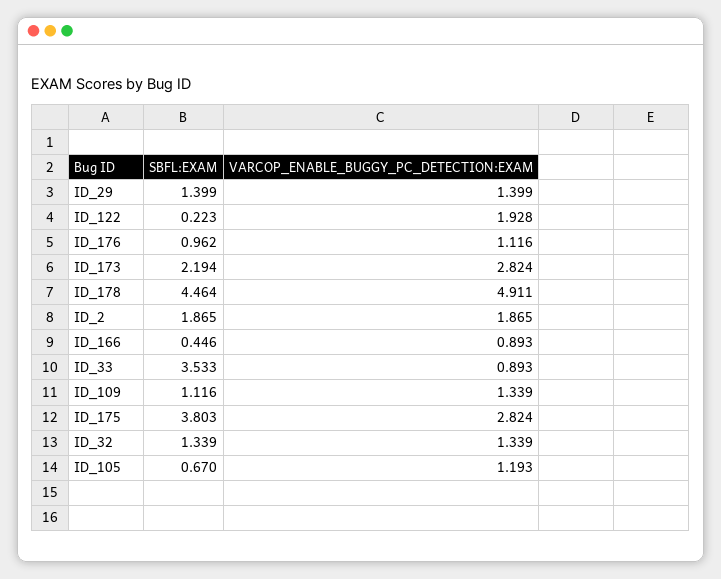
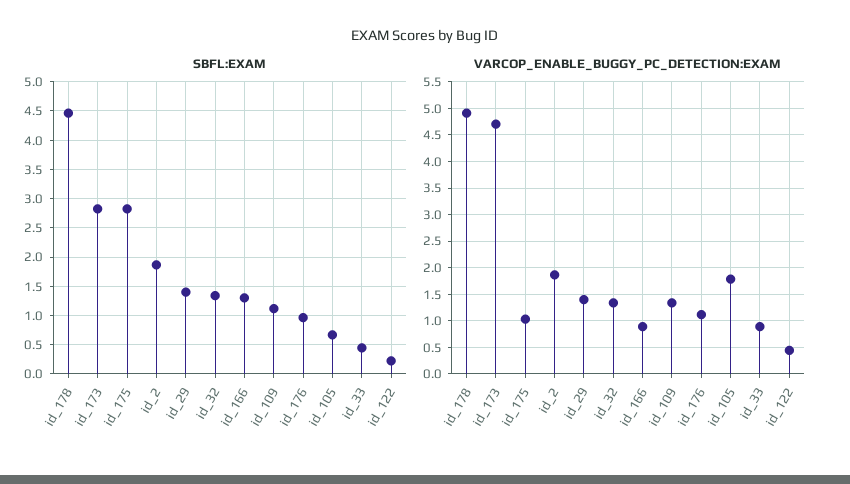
VARCOP_ENABLE_BUGGY_PC_DETECTION:EXAM, ID_122: 1.928 -> 0.5
SBFL:EXAM, ID_173: 2.194 -> 2.75
VARCOP_ENABLE_BUGGY_PC_DETECTION:EXAM, ID_173: 2.824 -> 4.75
SBFL:EXAM, ID_166: 0.446 -> 1.25
SBFL:EXAM, ID_33: 3.533 -> 0.5
SBFL:EXAM, ID_175: 3.803 -> 2.75
VARCOP_ENABLE_BUGGY_PC_DETECTION:EXAM, ID_175: 2.824 -> 1
VARCOP_ENABLE_BUGGY_PC_DETECTION:EXAM, ID_105: 1.193 -> 1.75

